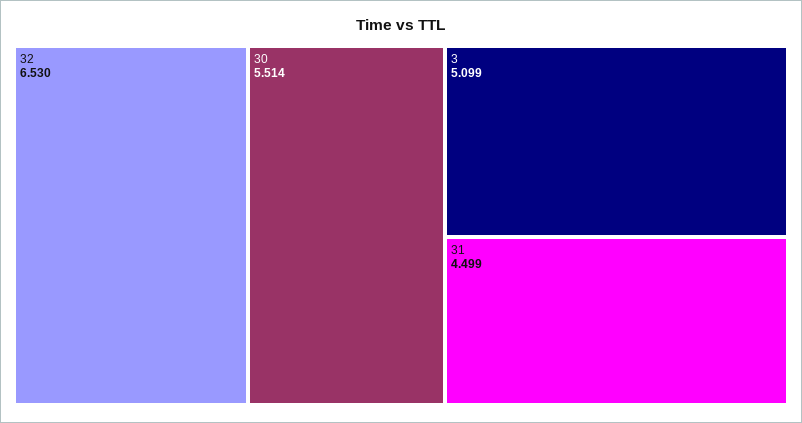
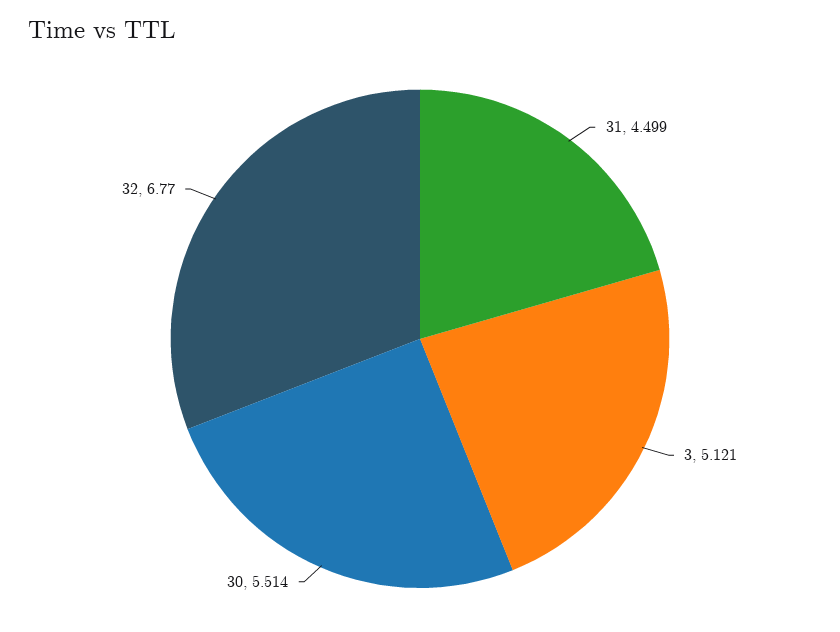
32: 6.53 -> 6.77
3: 5.099 -> 5.121

